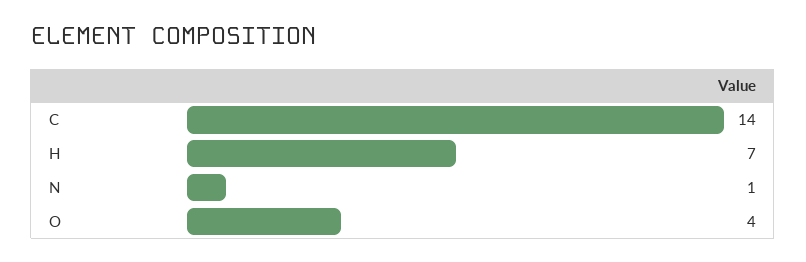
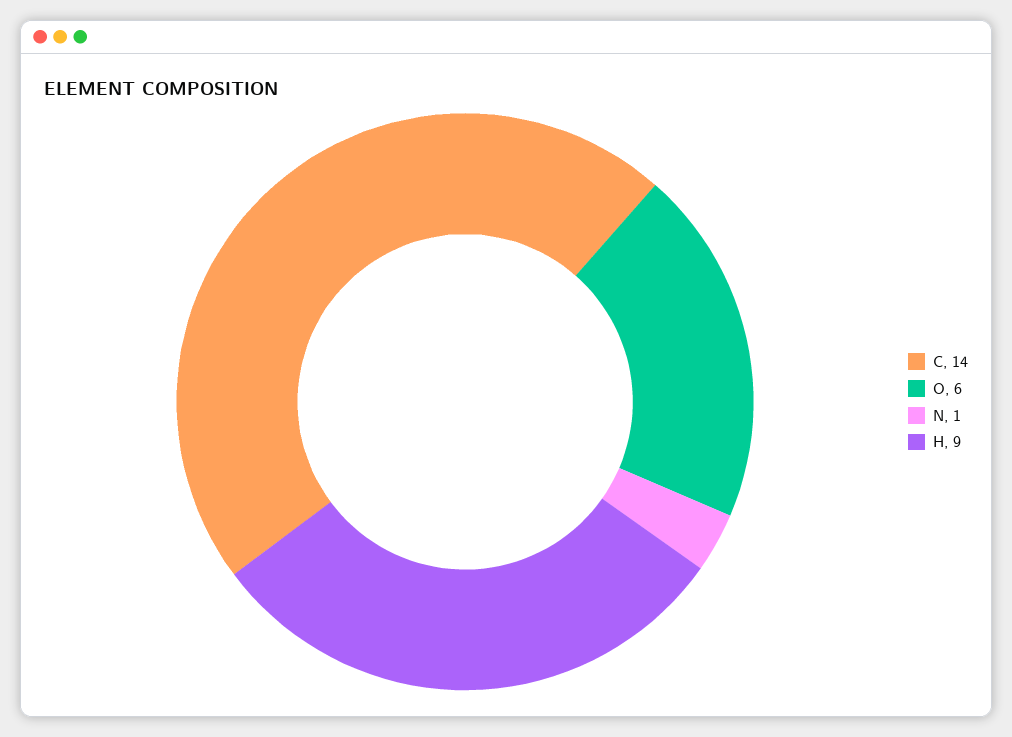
H: 7 -> 9
O: 4 -> 6

